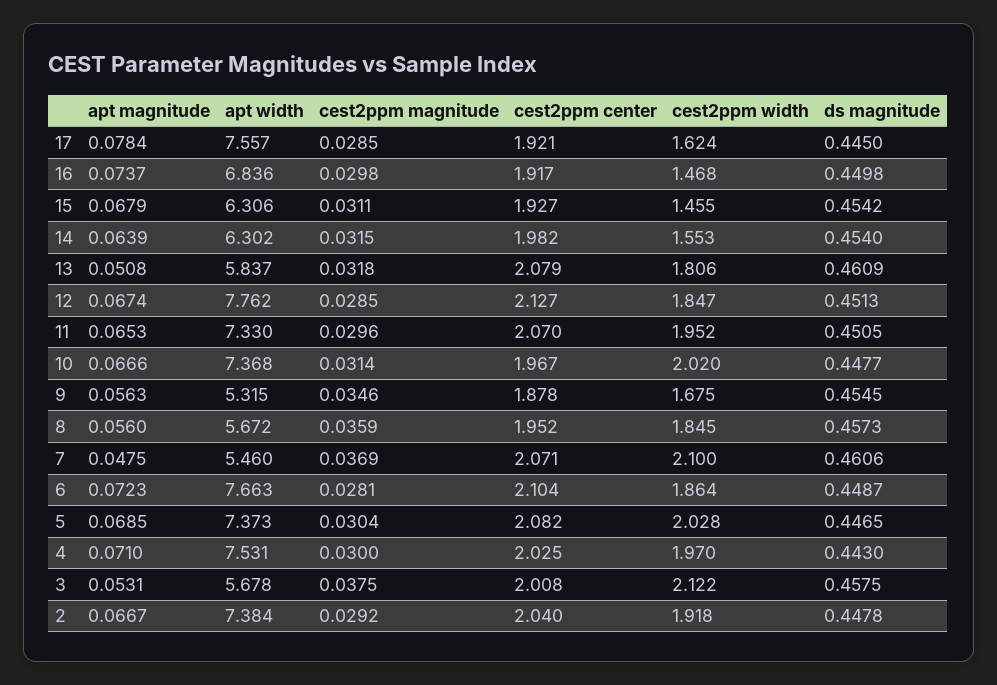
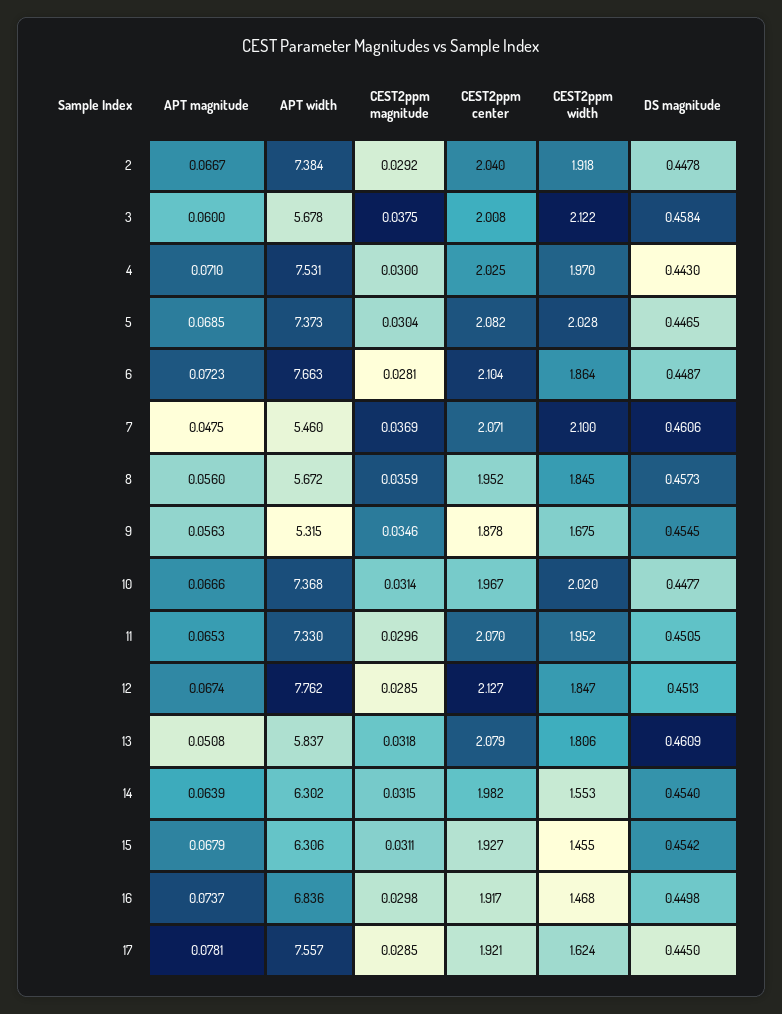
apt magnitude, 17: 0.0784 -> 0.0781
apt magnitude, 3: 0.0531 -> 0.06
ds magnitude, 3: 0.4575 -> 0.4584

